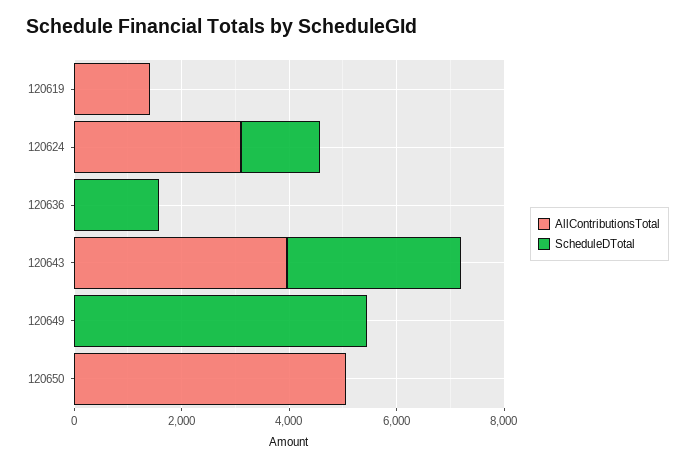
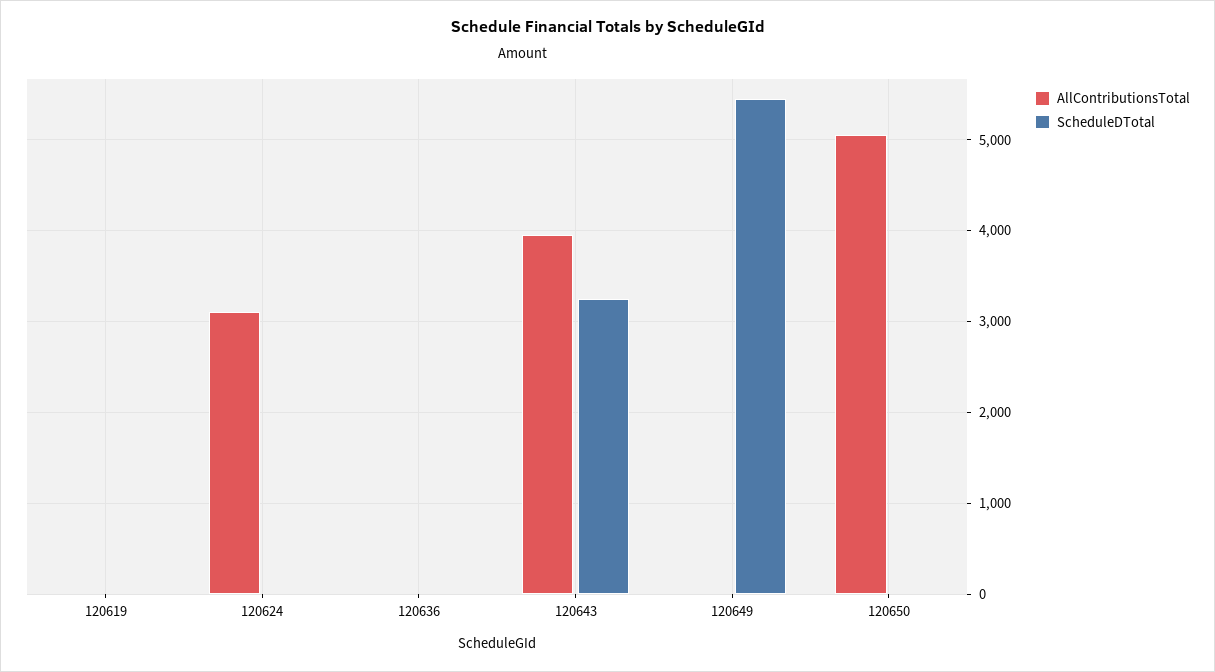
AllContributionsTotal, 120619: 1500 -> 0
ScheduleDTotal, 120624: 1500 -> 0
ScheduleDTotal, 120636: 1500 -> 0

